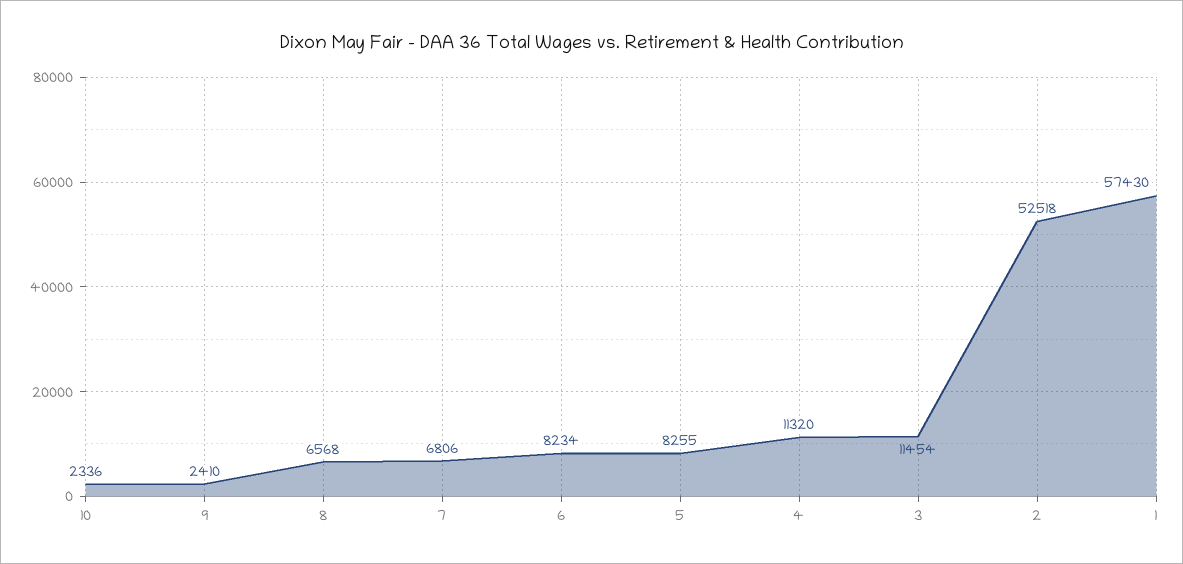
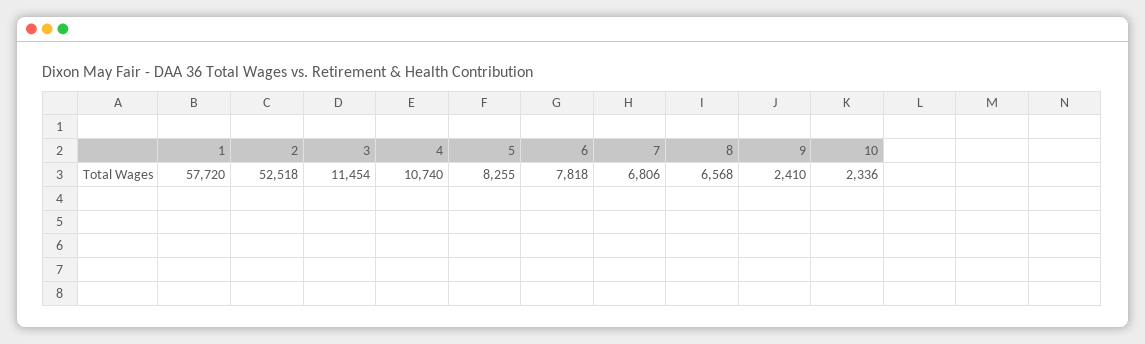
6: 8234 -> 7818
4: 11320 -> 10740
1: 57430 -> 57720

